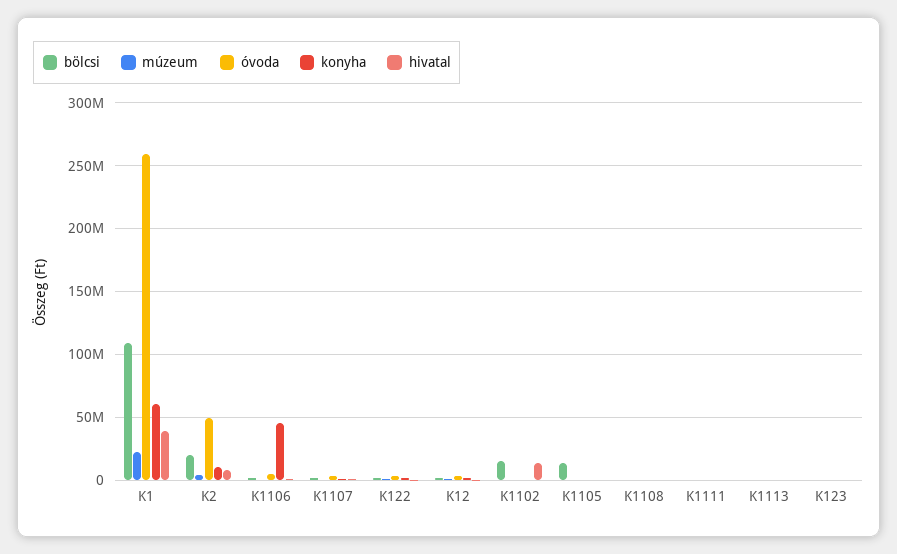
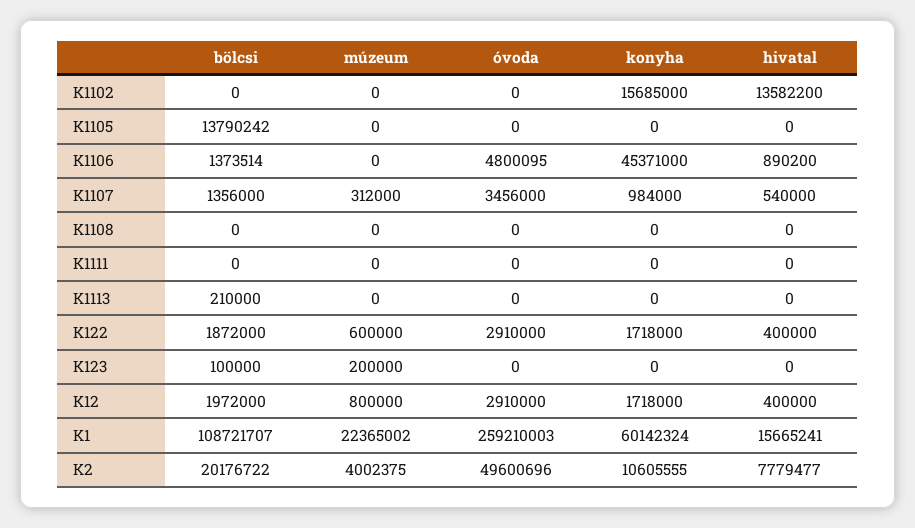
hivatal, K1: 40000000 -> 15665241
bölcsi, K1102: 15000000 -> 0
konyha, K1102: 0 -> 15685000

